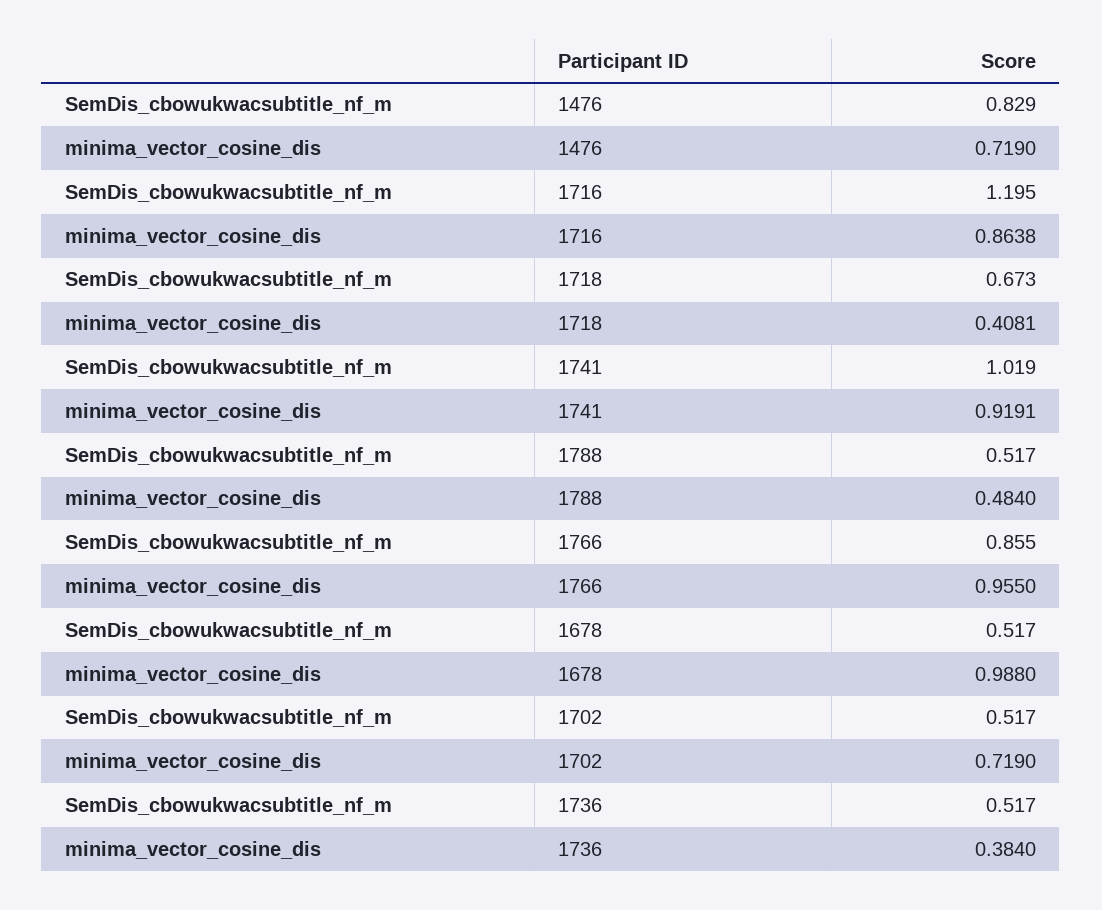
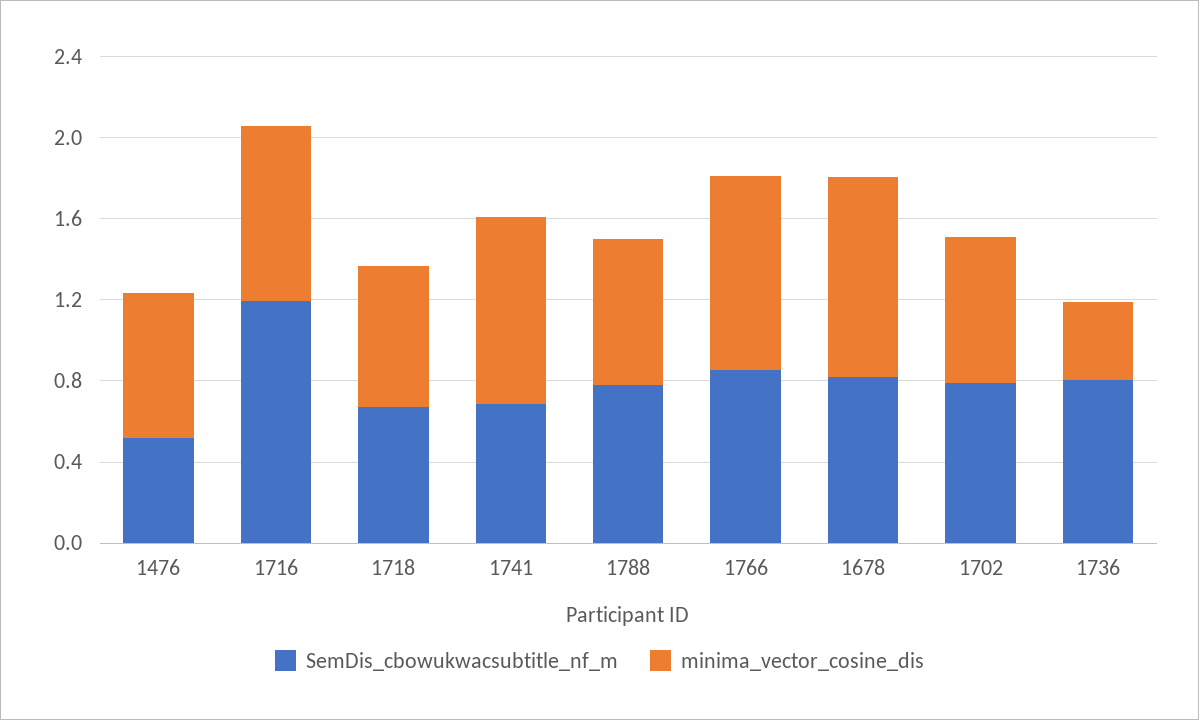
SemDis_cbowukwacsubtitle_nf_m, 1476: 0.829 -> 0.5
minima_vector_cosine_dis, 1718: 0.4081 -> 0.7
SemDis_cbowukwacsubtitle_nf_m, 1741: 1.019 -> 0.7
SemDis_cbowukwacsubtitle_nf_m, 1788: 0.517 -> 0.8
minima_vector_cosine_dis, 1788: 0.484 -> 0.7
SemDis_cbowukwacsubtitle_nf_m, 1678: 0.517 -> 0.8
SemDis_cbowukwacsubtitle_nf_m, 1702: 0.517 -> 0.8
SemDis_cbowukwacsubtitle_nf_m, 1736: 0.517 -> 0.8

